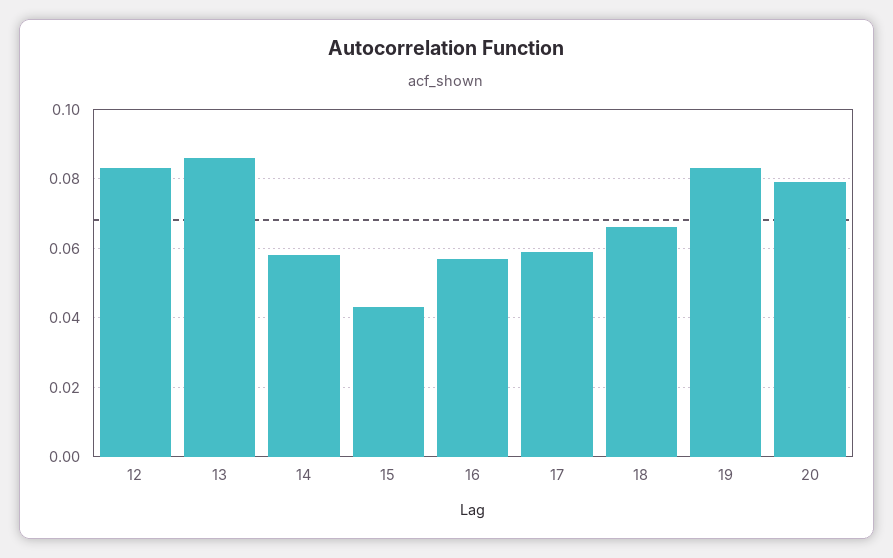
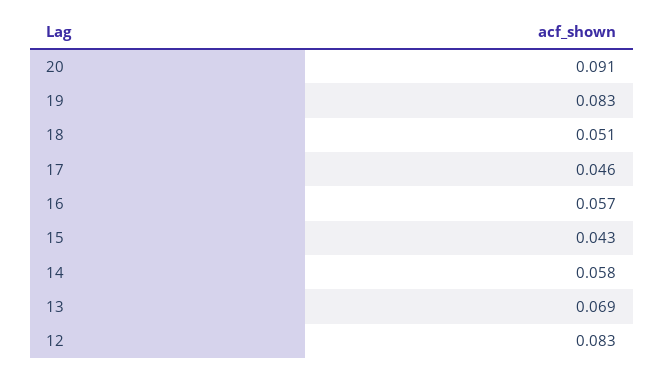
13: 0.085 -> 0.069
17: 0.06 -> 0.046
18: 0.065 -> 0.051
20: 0.08 -> 0.091

